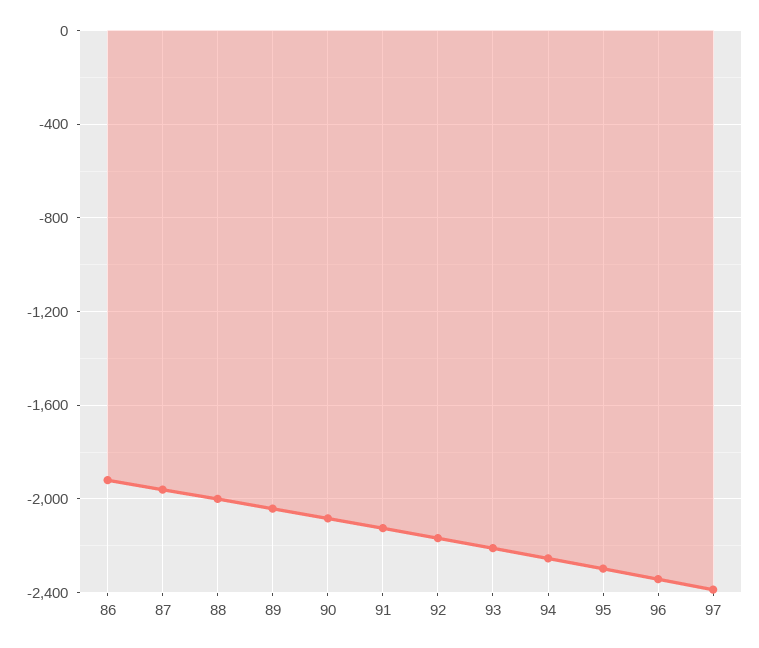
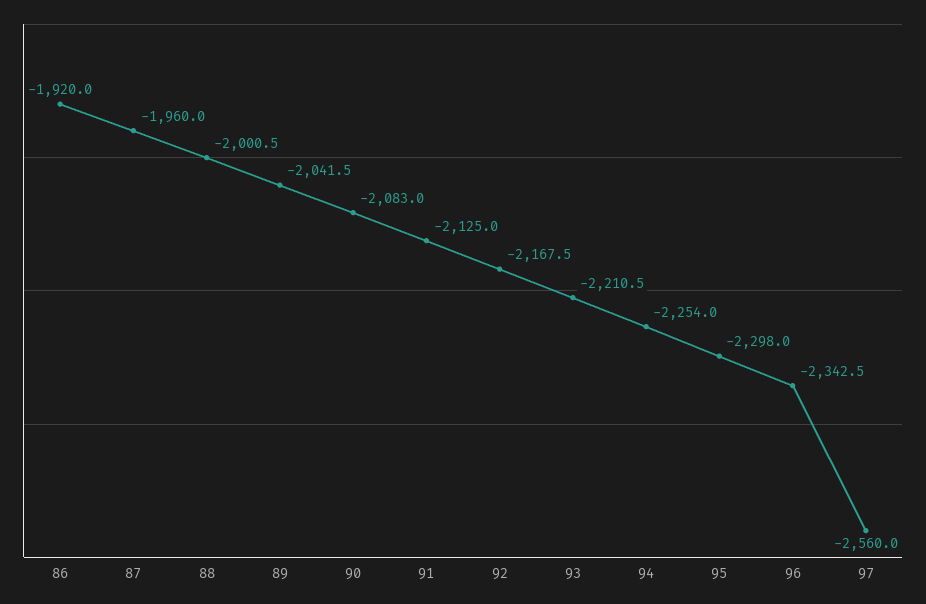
97: -2400 -> -2560

